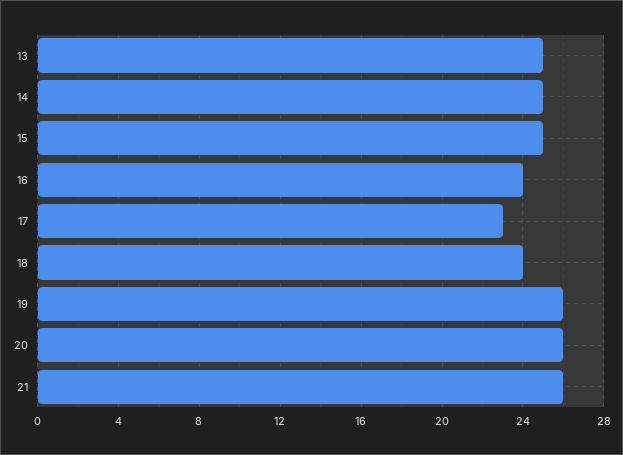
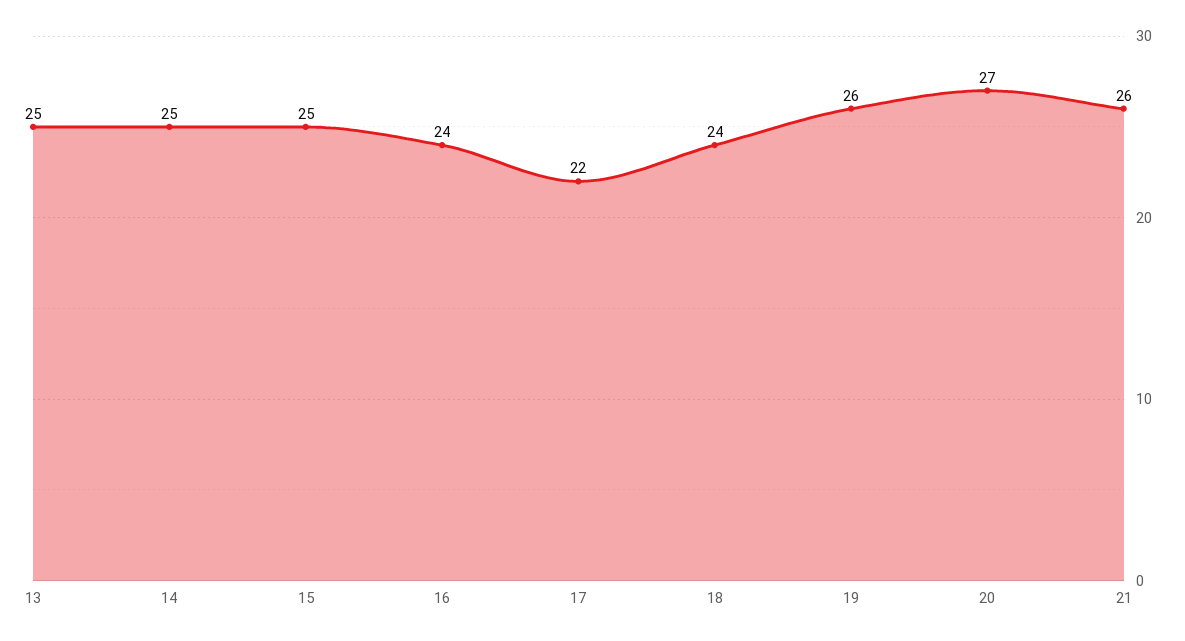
17: 23 -> 22
20: 26 -> 27

